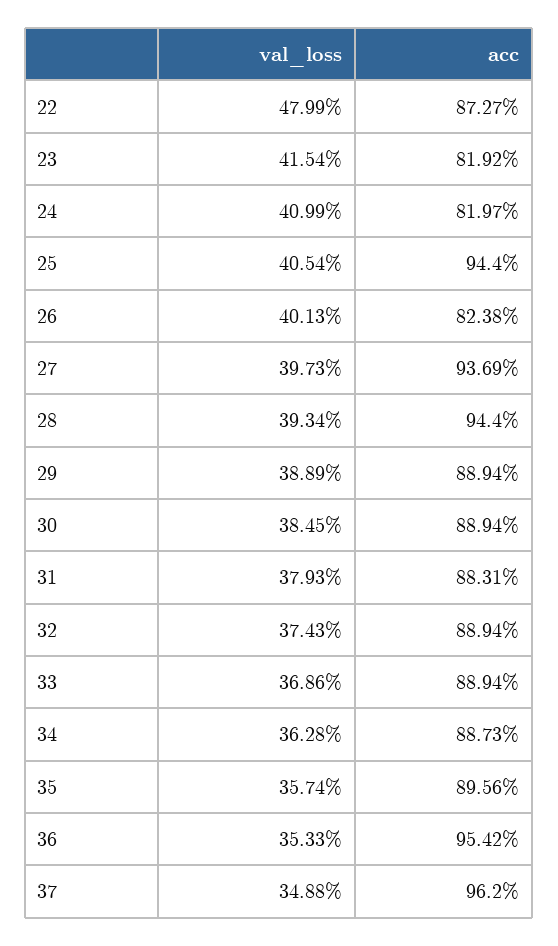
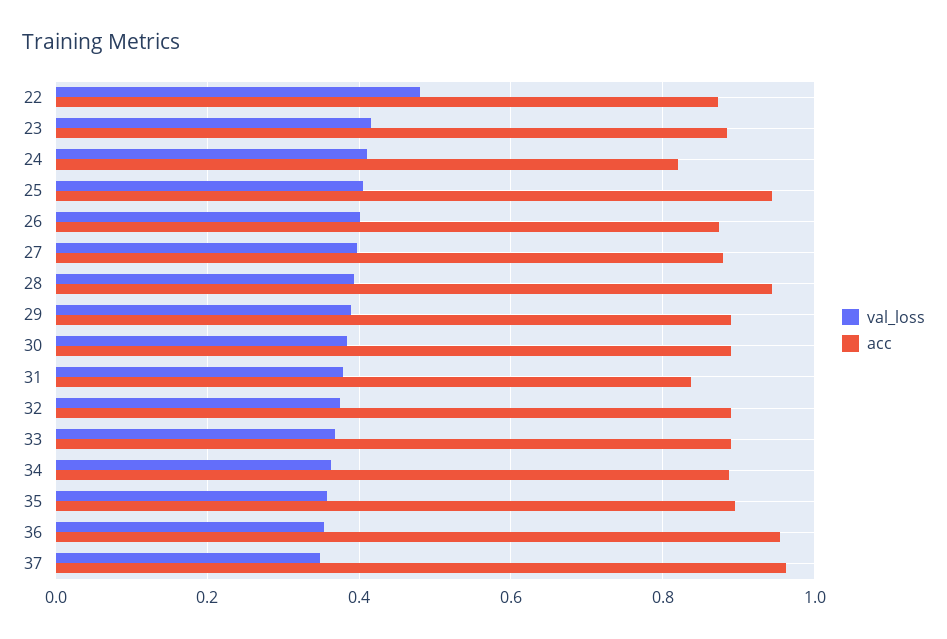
acc, 23: 0.8192 -> 0.88
acc, 26: 0.8238 -> 0.88
acc, 27: 0.9369 -> 0.88
acc, 31: 0.8831 -> 0.84

